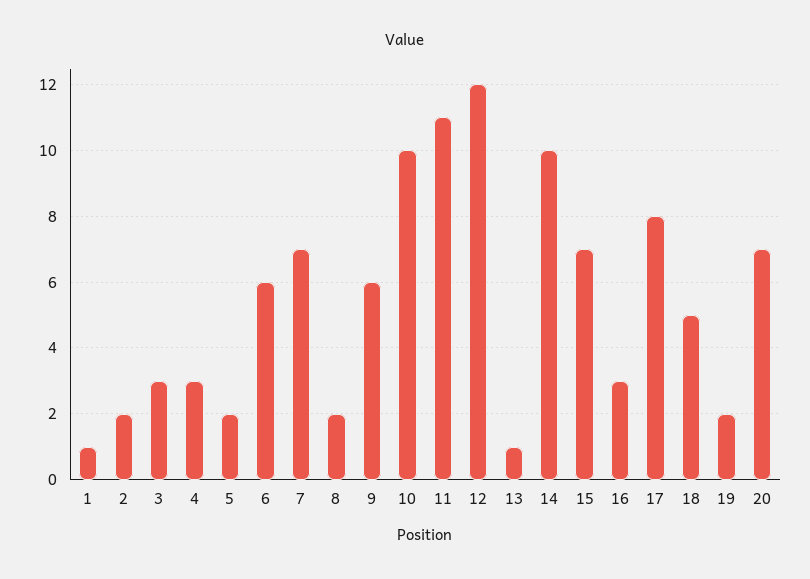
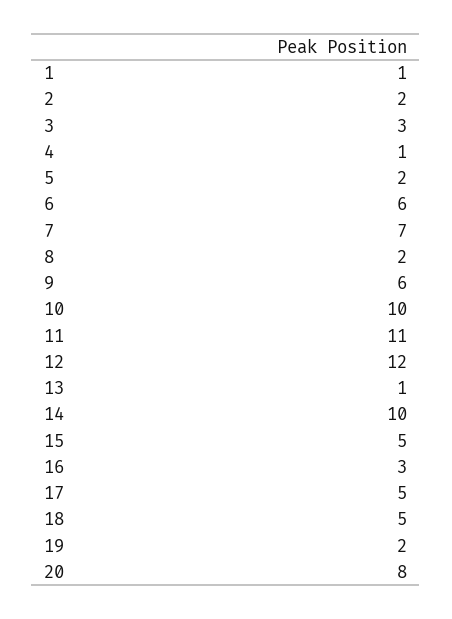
4: 3 -> 1
15: 7 -> 5
17: 8 -> 5
20: 7 -> 8

